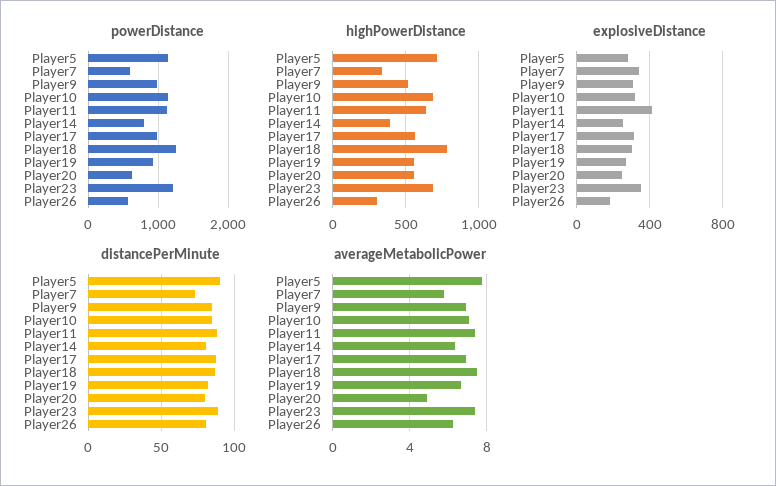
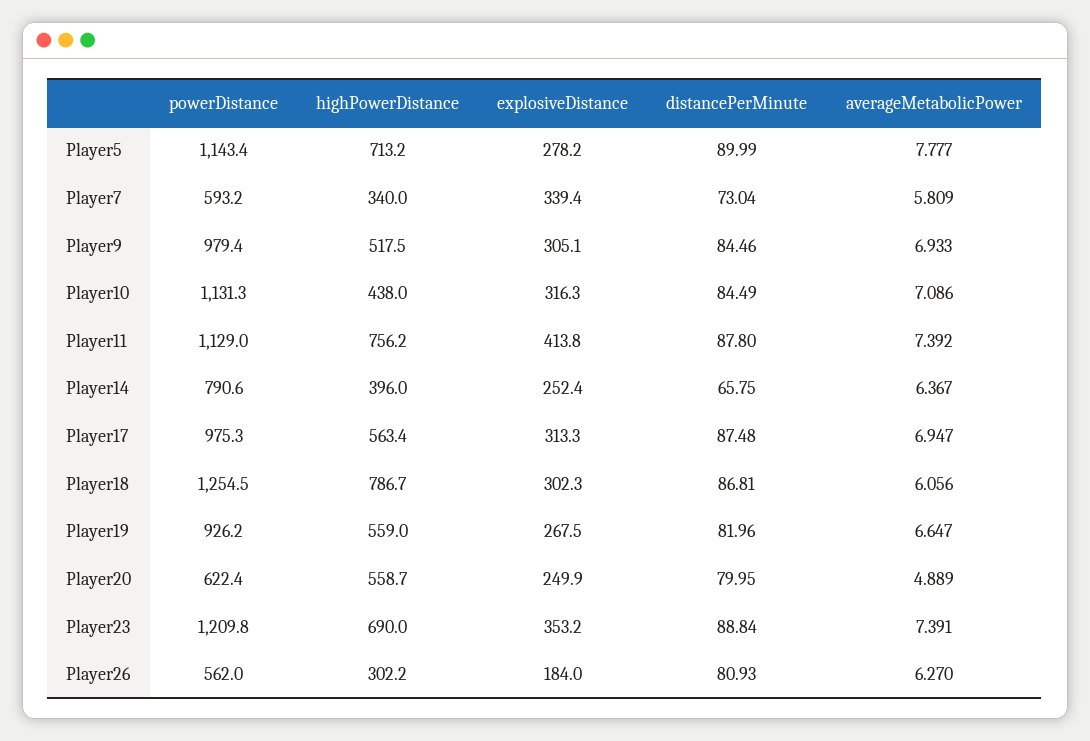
highPowerDistance, Player10: 700 -> 438
highPowerDistance, Player11: 650 -> 756.2
distancePerMinute, Player14: 80 -> 65.75
averageMetabolicPower, Player18: 7.5 -> 6.056

